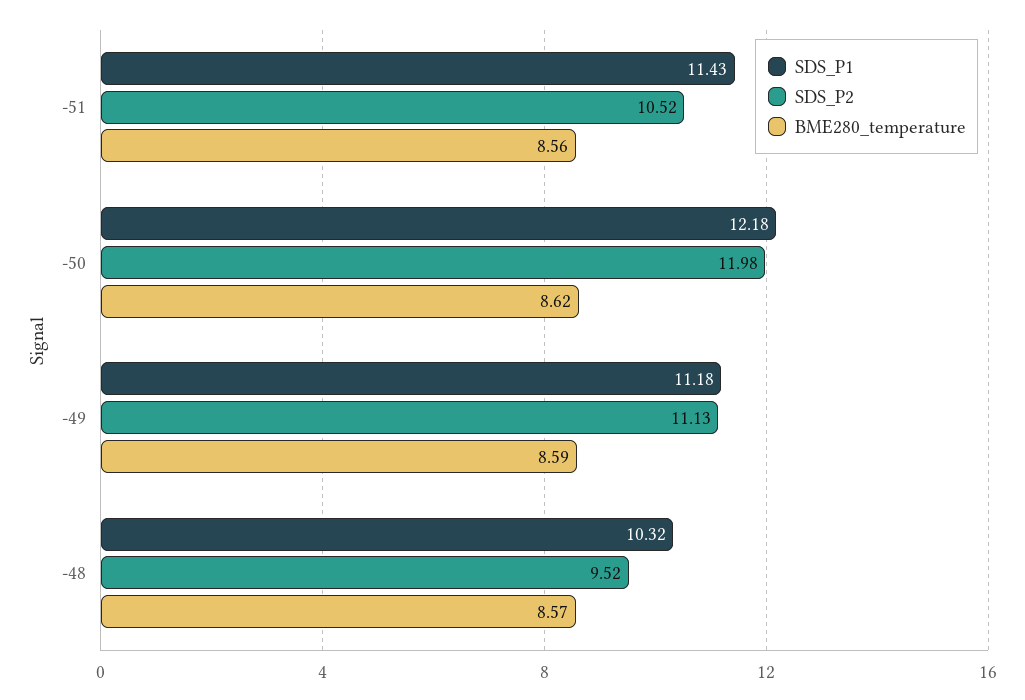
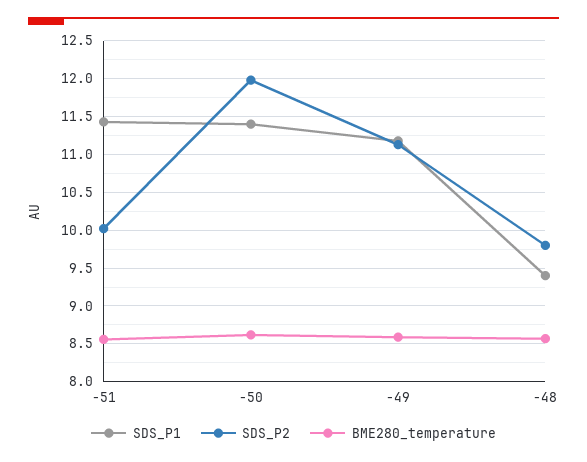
SDS_P2, -51: 10.52 -> 10
SDS_P1, -50: 12.18 -> 11.4
SDS_P1, -48: 10.32 -> 9.4
SDS_P2, -48: 9.52 -> 9.8

